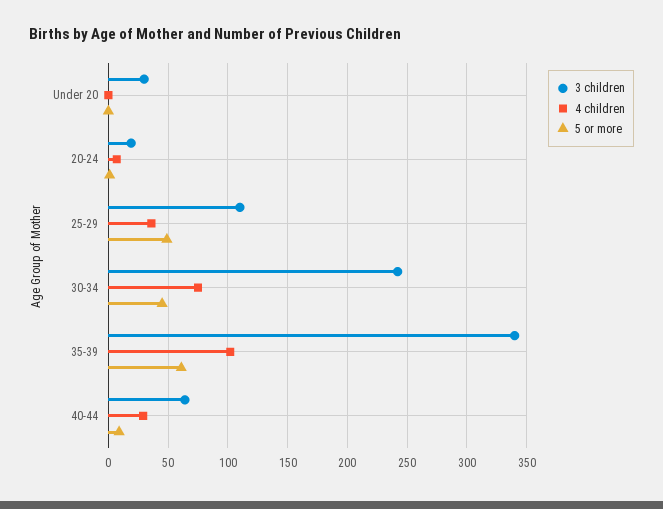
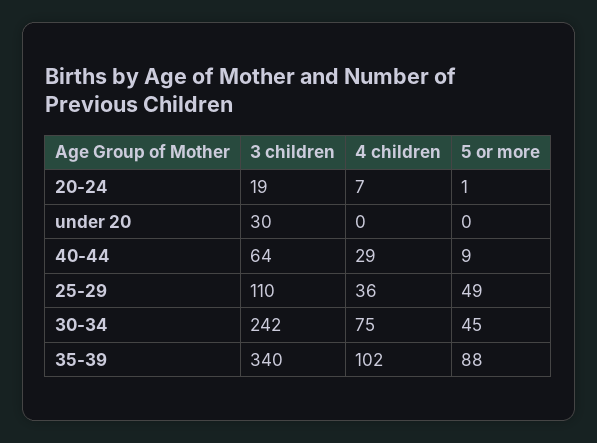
5 or more, 35-39: 60 -> 88

